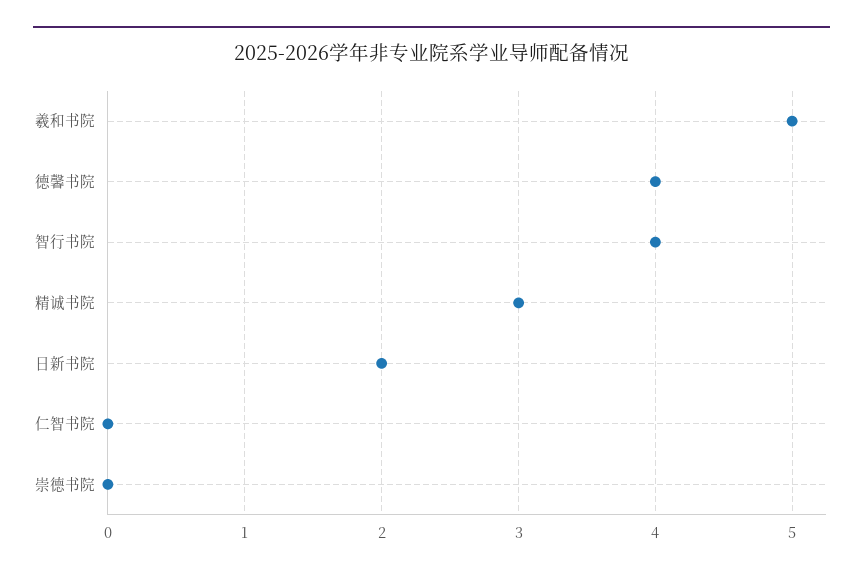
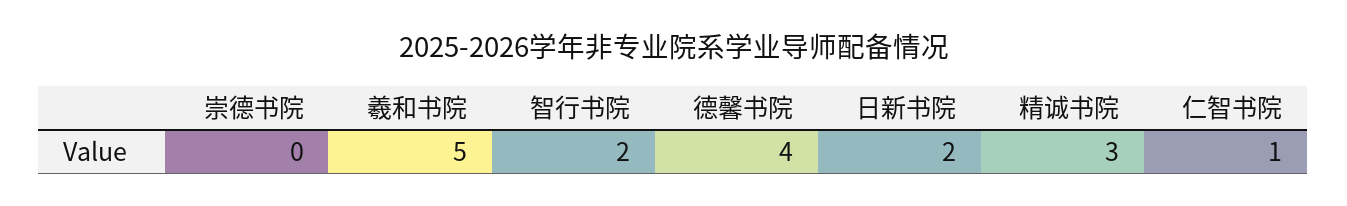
智行书院: 4 -> 2
仁智书院: 0 -> 1

